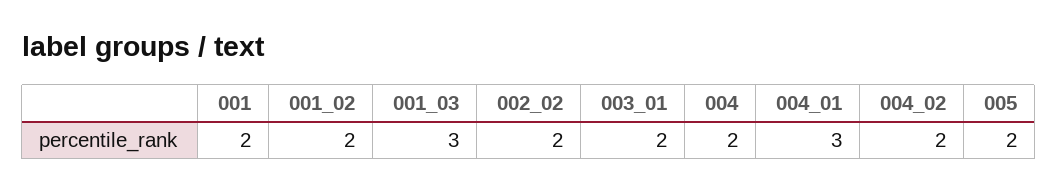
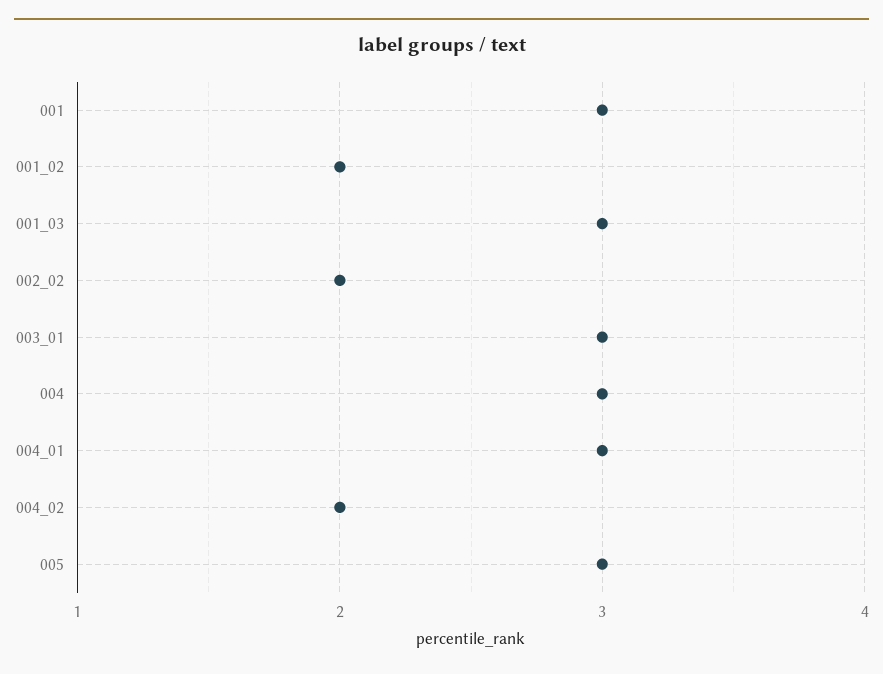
001: 2 -> 3
003_01: 2 -> 3
004: 2 -> 3
005: 2 -> 3

